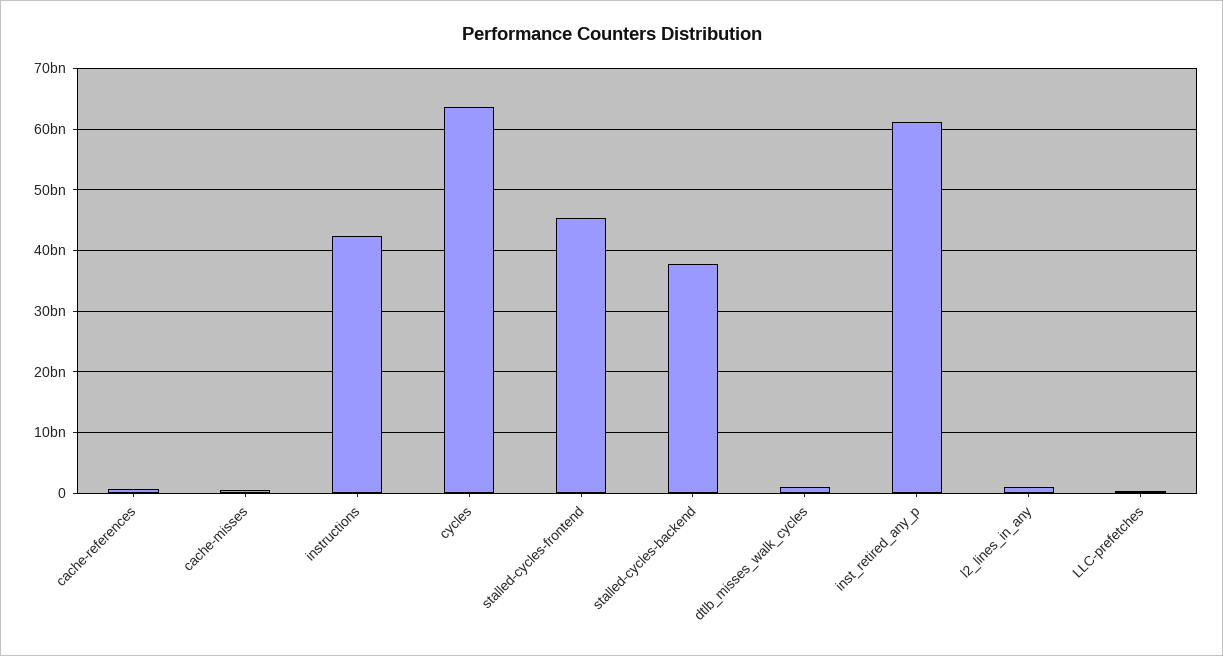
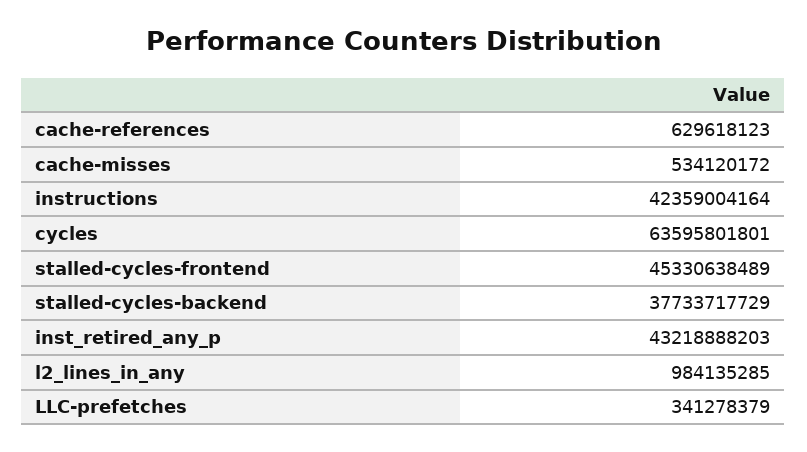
dtlb_misses_walk_cycles: 1000000000 -> none
inst_retired_any_p: 61000000000 -> 43218888203

